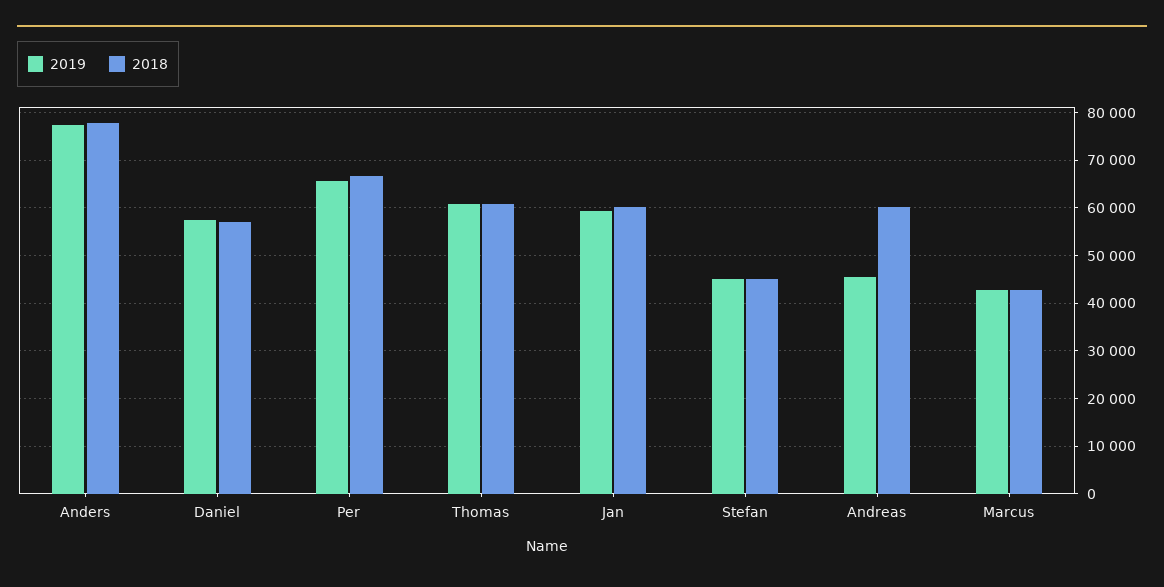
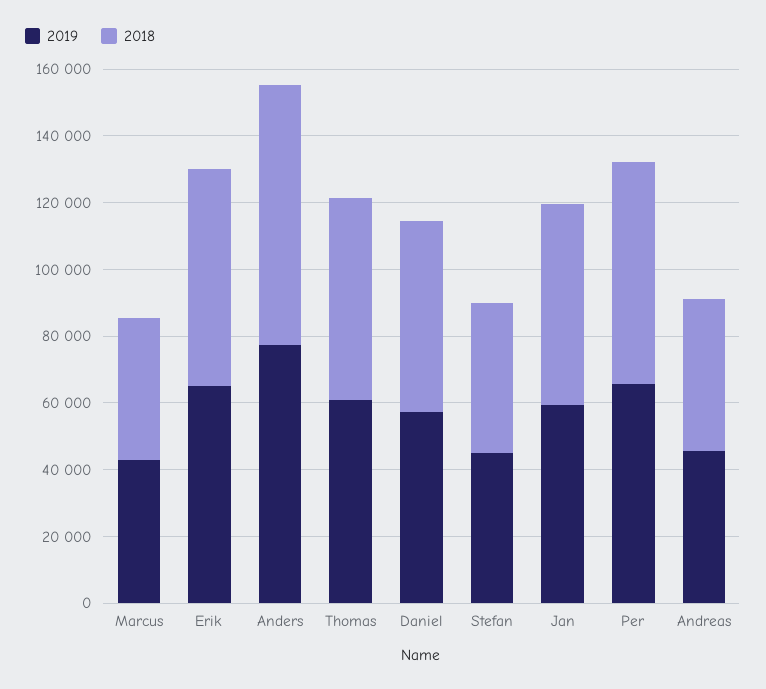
2018, Andreas: 60000 -> 45000
2019, Erik: none -> 65000
2018, Erik: none -> 65000

